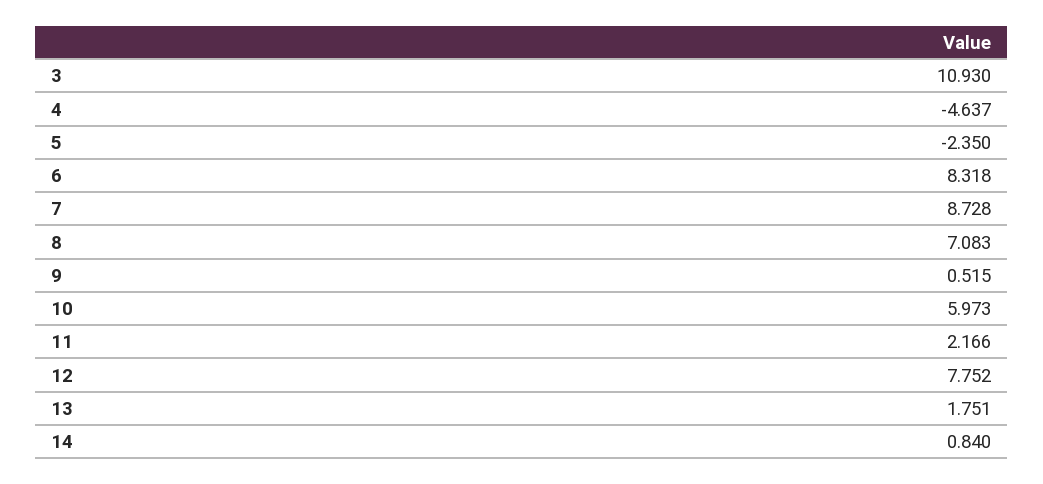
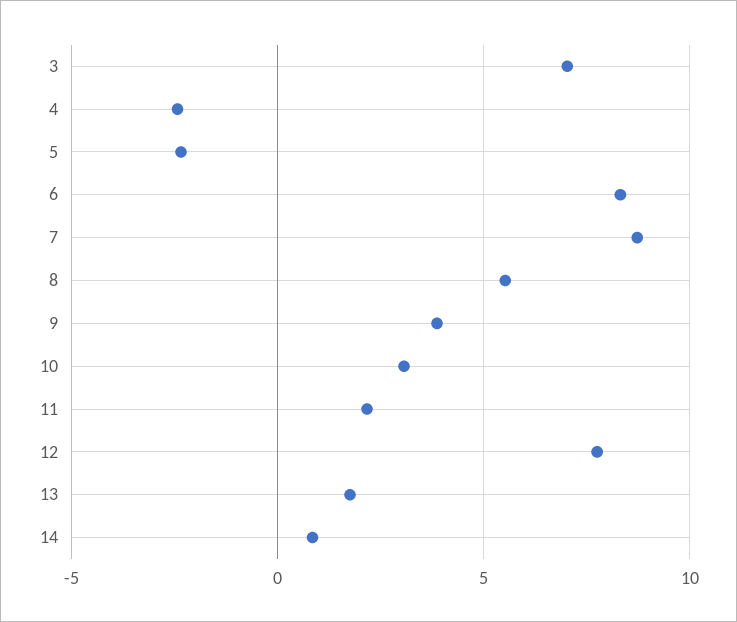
3: 10.93 -> 7
4: -4.637 -> -2.5
8: 7.083 -> 5.5
9: 0.515 -> 4
10: 5.973 -> 3

